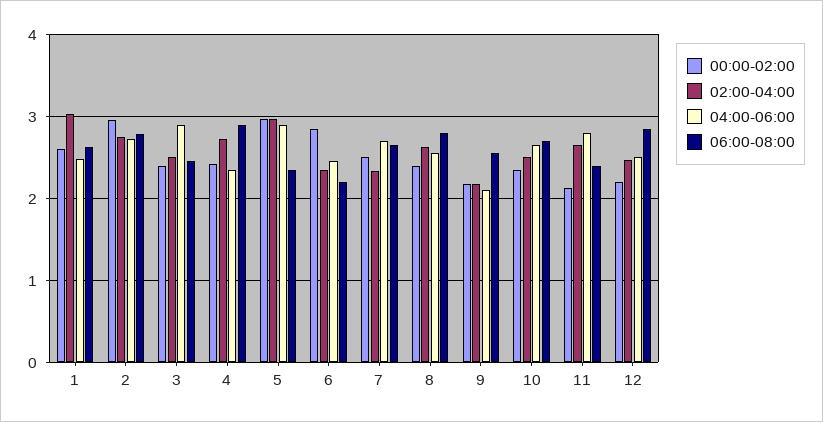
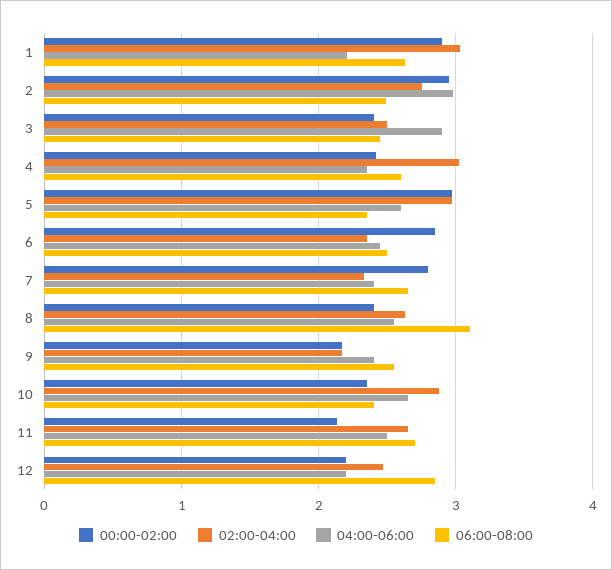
00:00-02:00, 1: 2.6 -> 2.9
04:00-06:00, 1: 2.5 -> 2.2
04:00-06:00, 2: 2.7 -> 3
06:00-08:00, 2: 2.8 -> 2.5
02:00-04:00, 4: 2.7 -> 3
06:00-08:00, 4: 2.9 -> 2.6
04:00-06:00, 5: 2.9 -> 2.6
06:00-08:00, 6: 2.2 -> 2.5
00:00-02:00, 7: 2.5 -> 2.8
04:00-06:00, 7: 2.7 -> 2.4
06:00-08:00, 8: 2.8 -> 3.1
04:00-06:00, 9: 2.1 -> 2.4
02:00-04:00, 10: 2.5 -> 2.9
06:00-08:00, 10: 2.7 -> 2.4
04:00-06:00, 11: 2.8 -> 2.5
06:00-08:00, 11: 2.4 -> 2.7
04:00-06:00, 12: 2.5 -> 2.2

